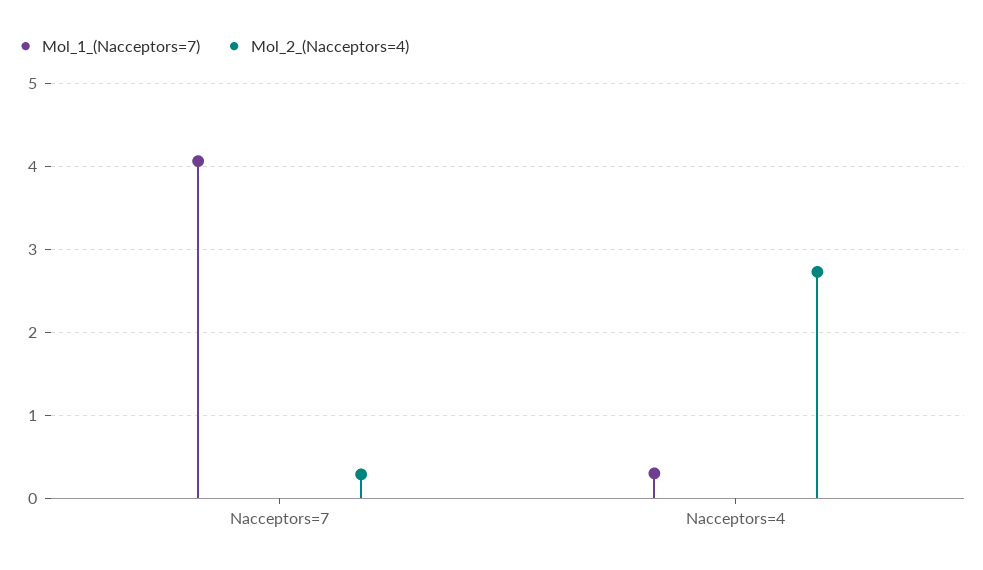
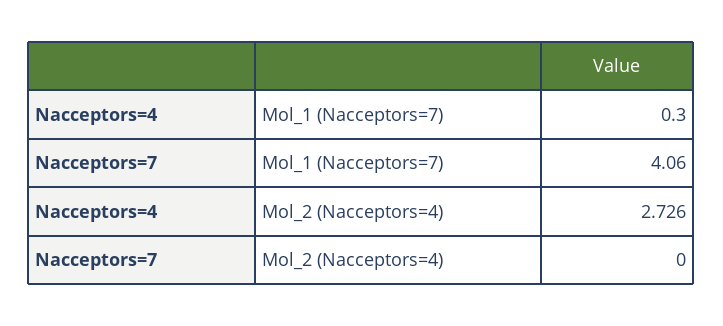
Mol_2_(Nacceptors=4), Nacceptors=7: 0.3 -> 0

